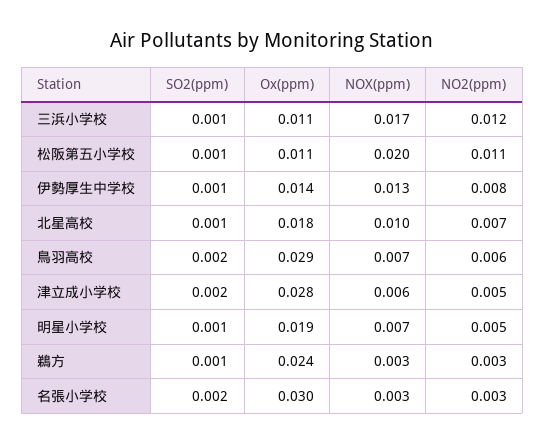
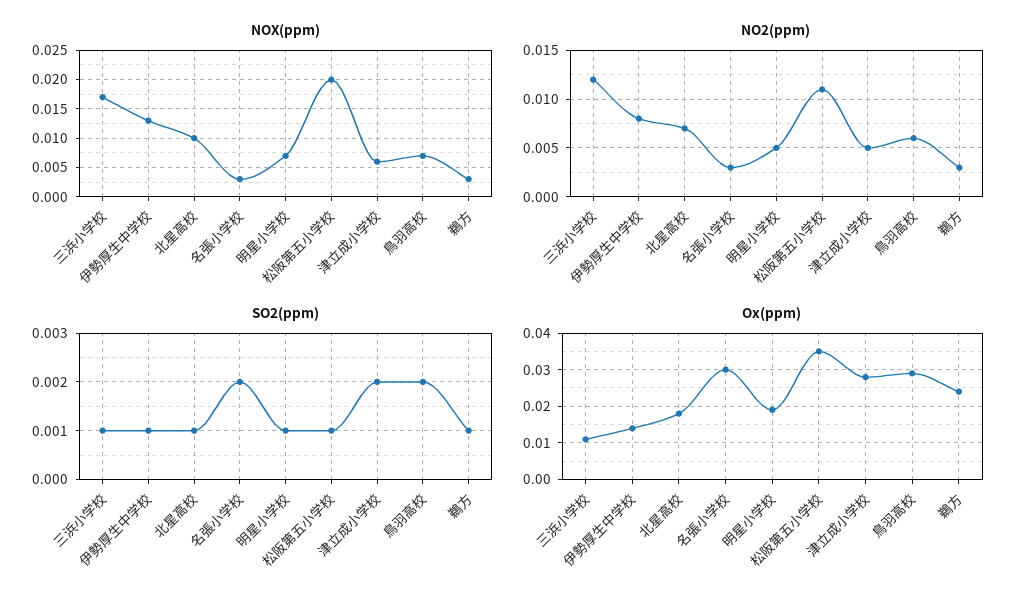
Ox(ppm), 松阪第五小学校: 0.011 -> 0.035

